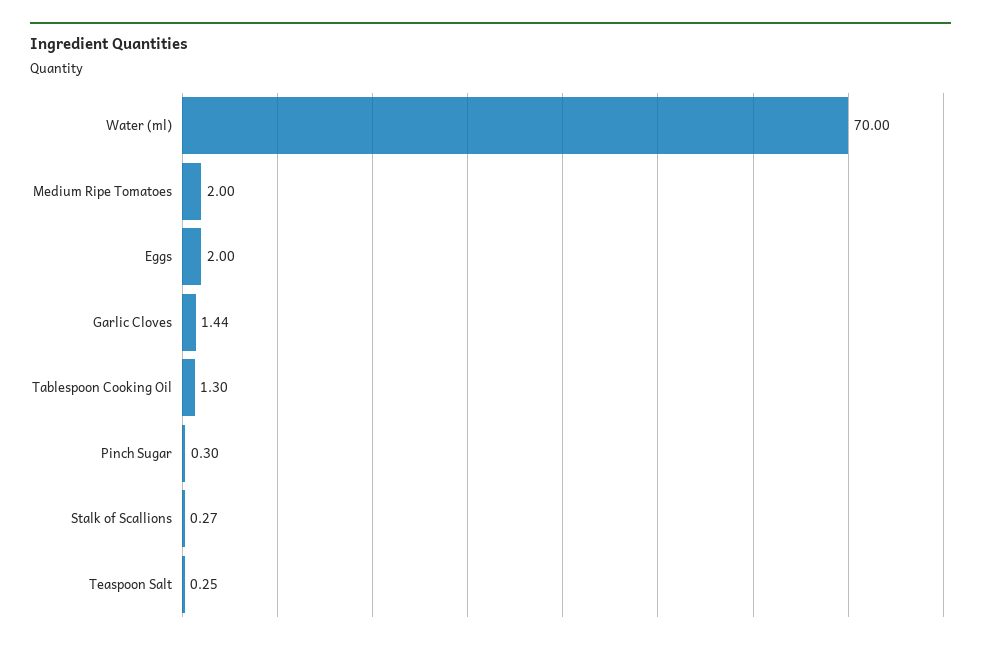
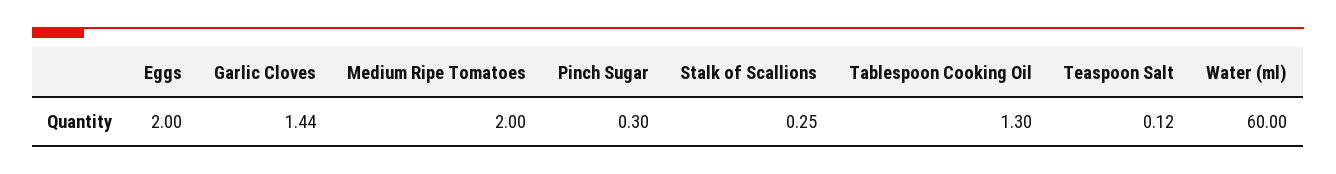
Water (ml): 70 -> 60
Stalk of Scallions: 0.27 -> 0.25
Teaspoon Salt: 0.25 -> 0.12

